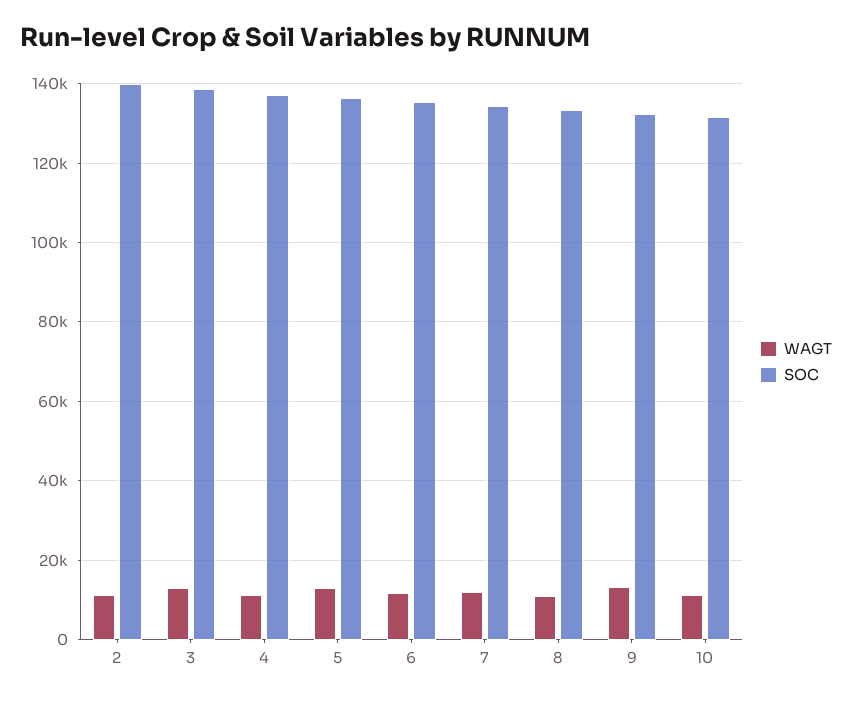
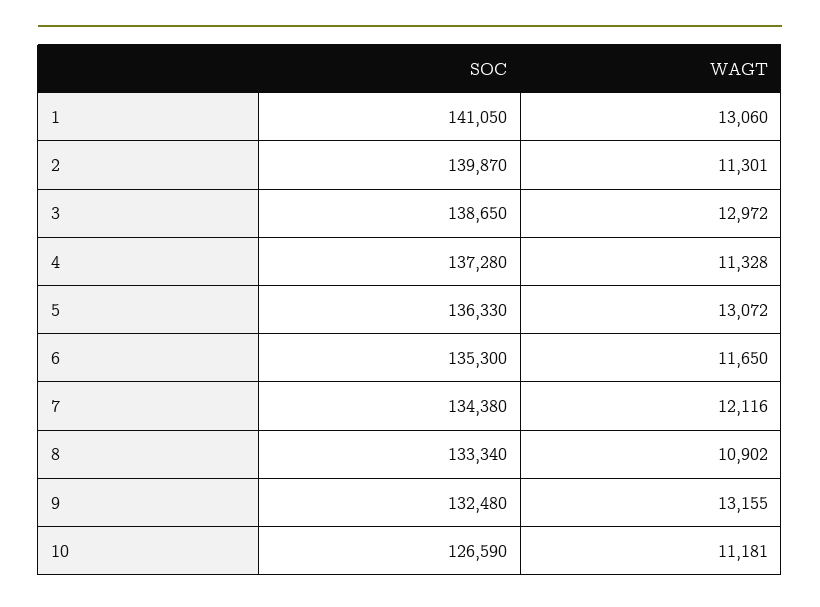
SOC, 10: 132000 -> 126590
SOC, 1: none -> 141050
WAGT, 1: none -> 13060

